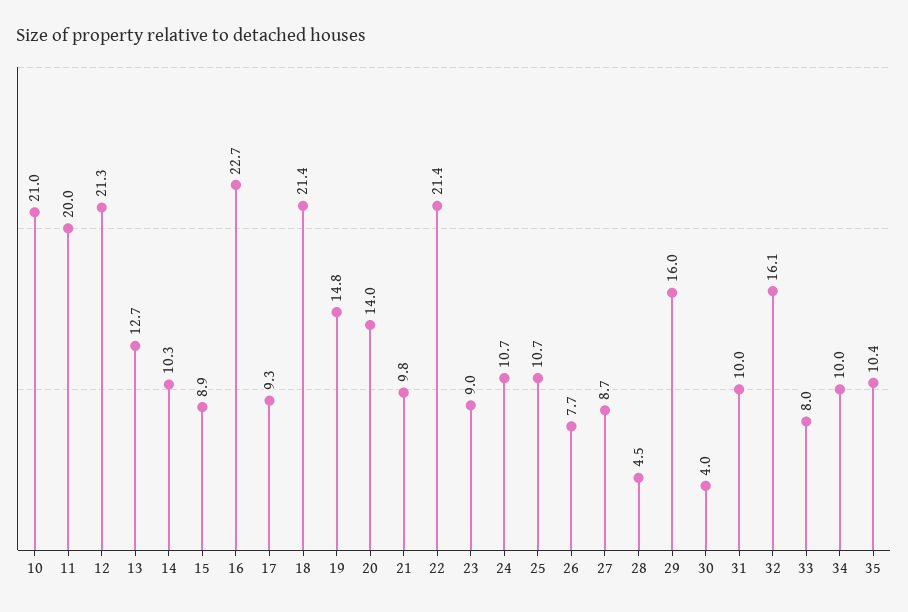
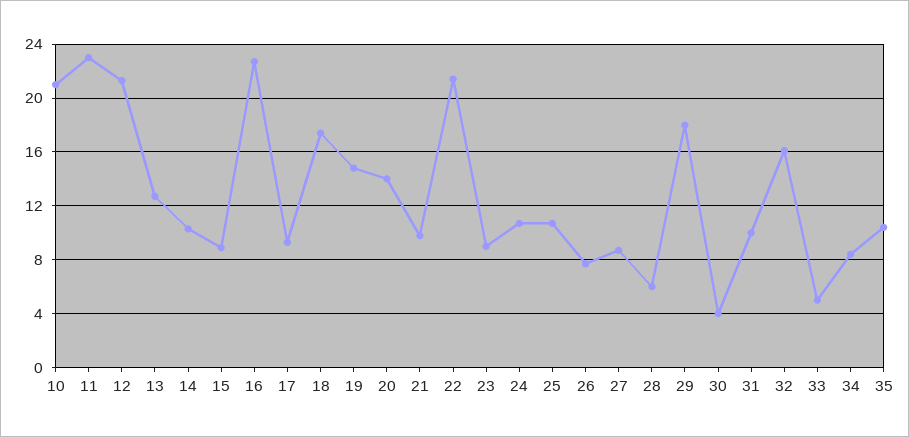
11: 20 -> 23
18: 21.4 -> 17.5
28: 4.5 -> 6
29: 16 -> 18
33: 8 -> 5
34: 10 -> 8.5

